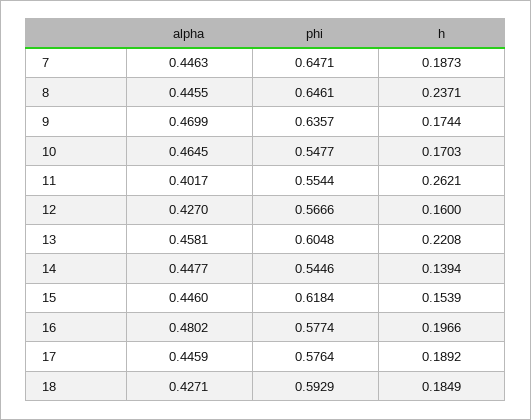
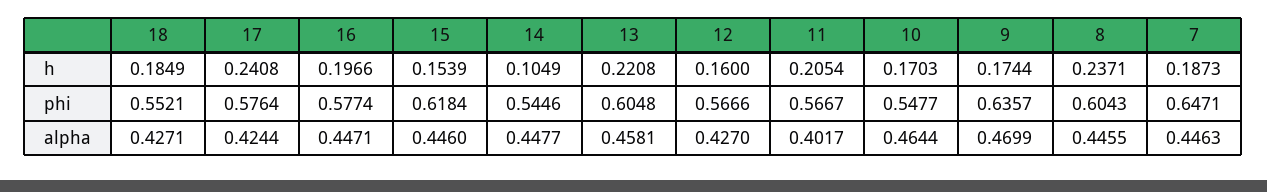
phi, 8: 0.6461 -> 0.6043
alpha, 10: 0.4645 -> 0.4644
phi, 11: 0.5544 -> 0.5667
h, 11: 0.2621 -> 0.2054
h, 14: 0.1394 -> 0.1049
alpha, 16: 0.4802 -> 0.4471
alpha, 17: 0.4459 -> 0.4244
h, 17: 0.1892 -> 0.2408
phi, 18: 0.5929 -> 0.5521

